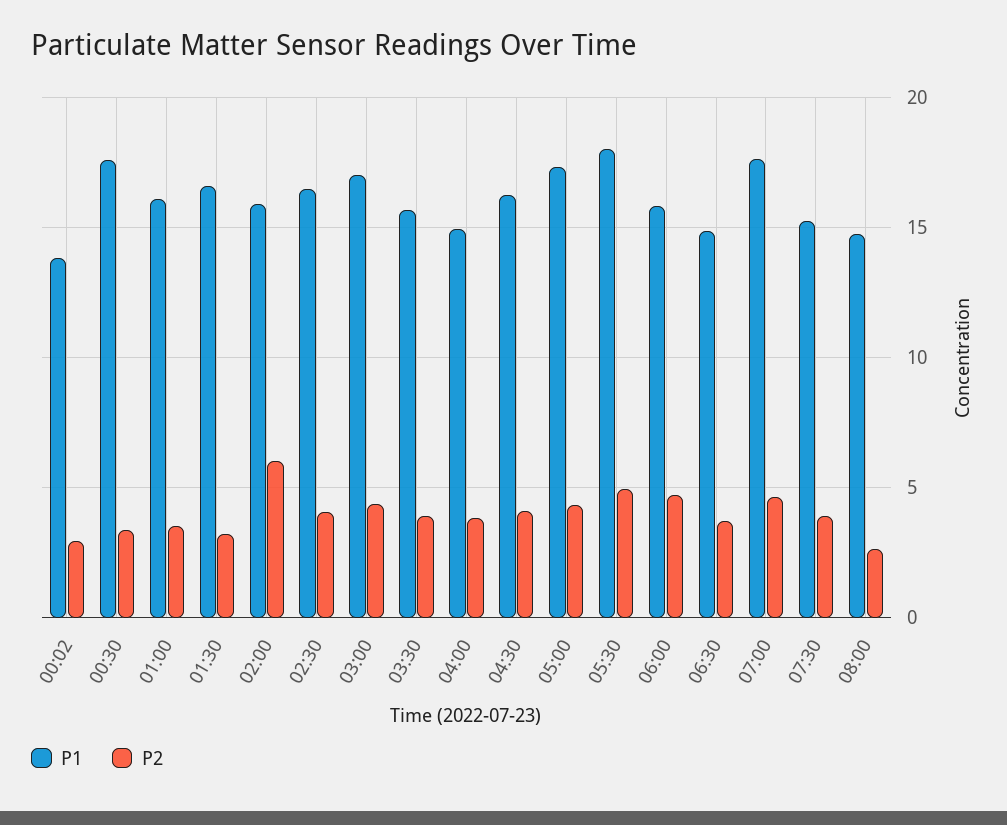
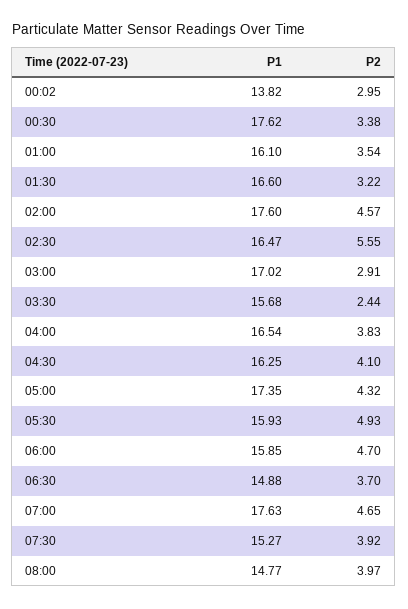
P1, 02:00: 16 -> 17.6
P2, 02:00: 6 -> 4.57
P2, 02:30: 4 -> 5.55
P2, 03:00: 4.5 -> 2.91
P2, 03:30: 4 -> 2.44
P1, 04:00: 15 -> 16.54
P1, 05:30: 18 -> 15.93
P2, 08:00: 2.5 -> 3.97

